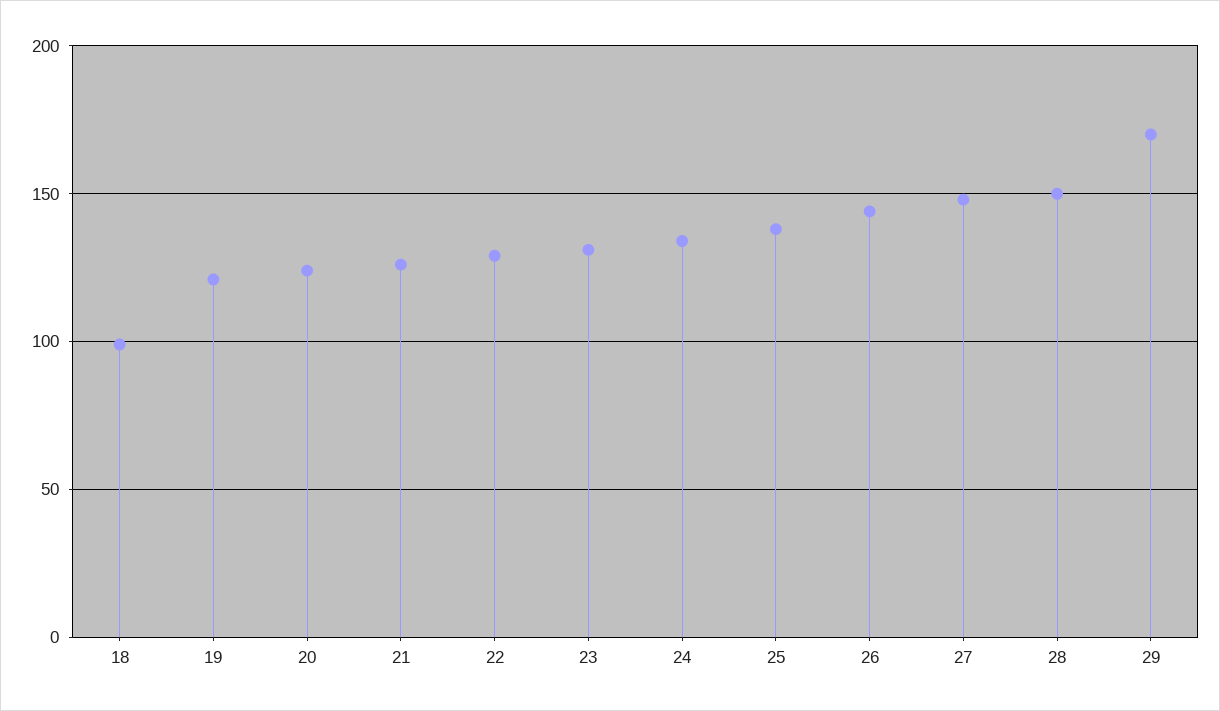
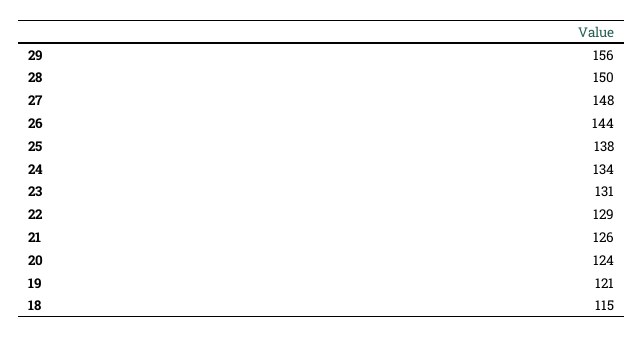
18: 100 -> 115
29: 170 -> 156

